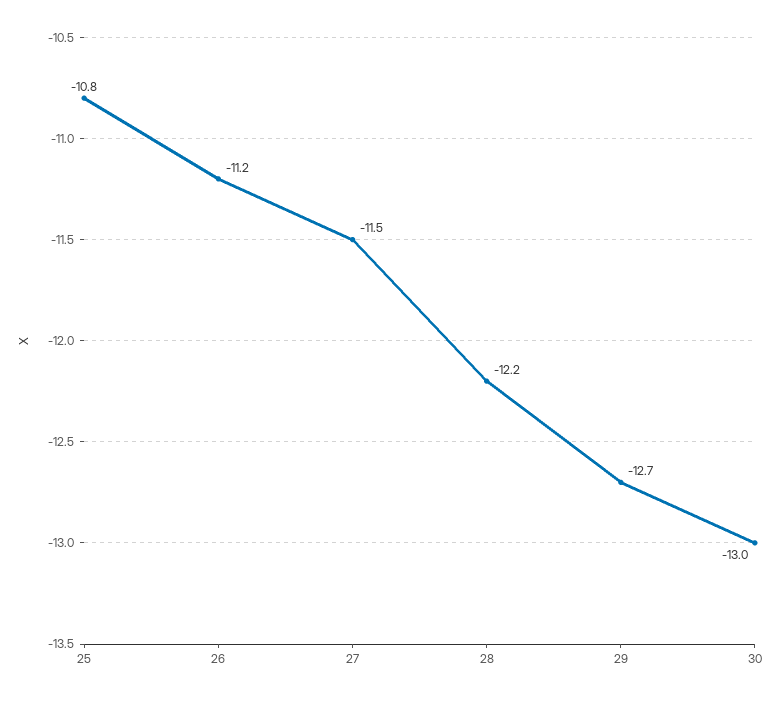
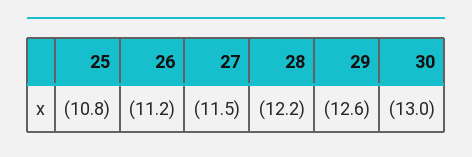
29: -12.7 -> -12.6

